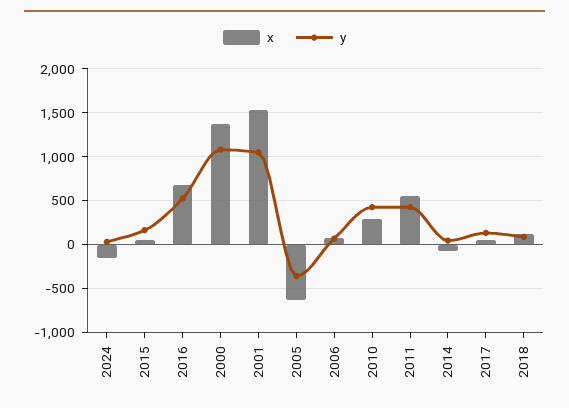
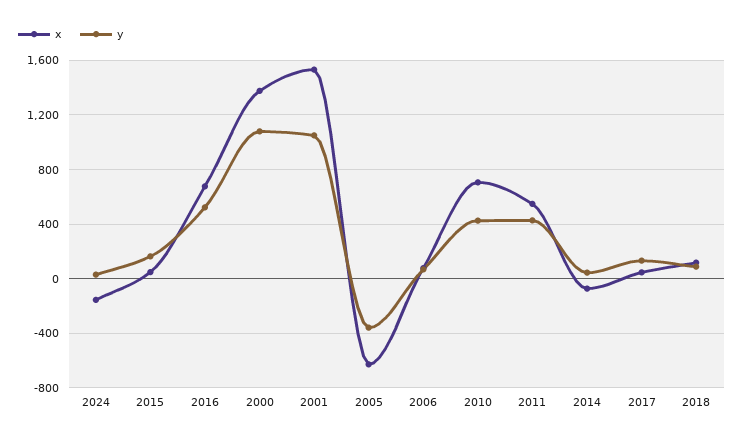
x, 2010: 300 -> 700

